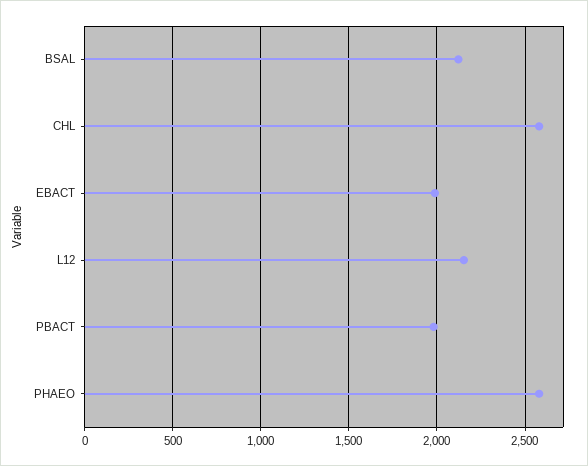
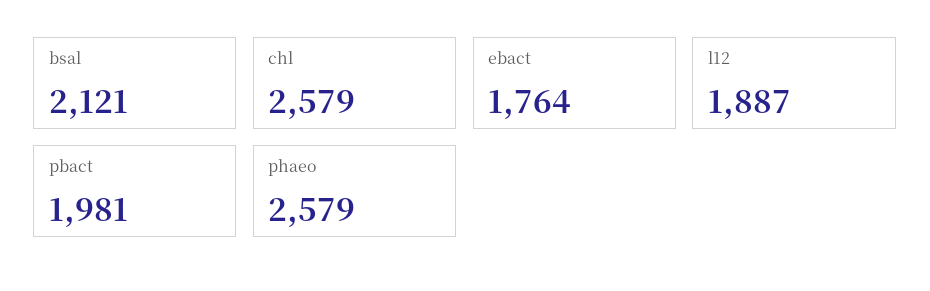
EBACT: 2000 -> 1764
L12: 2150 -> 1887

